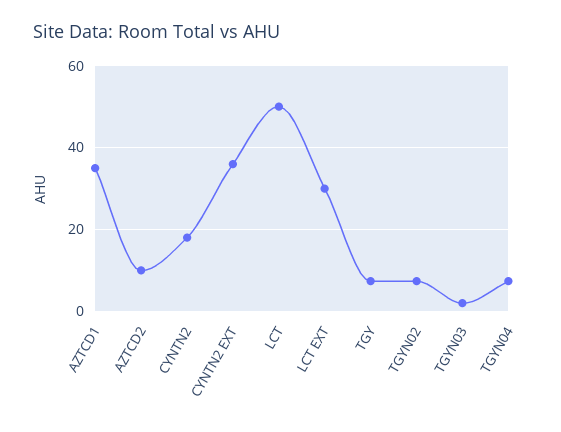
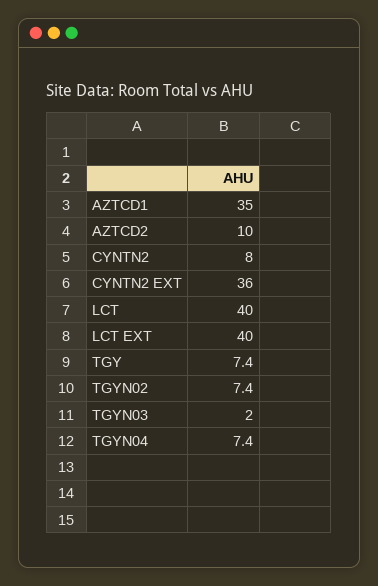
CYNTN2: 18 -> 8
LCT: 50 -> 40
LCT EXT: 30 -> 40

